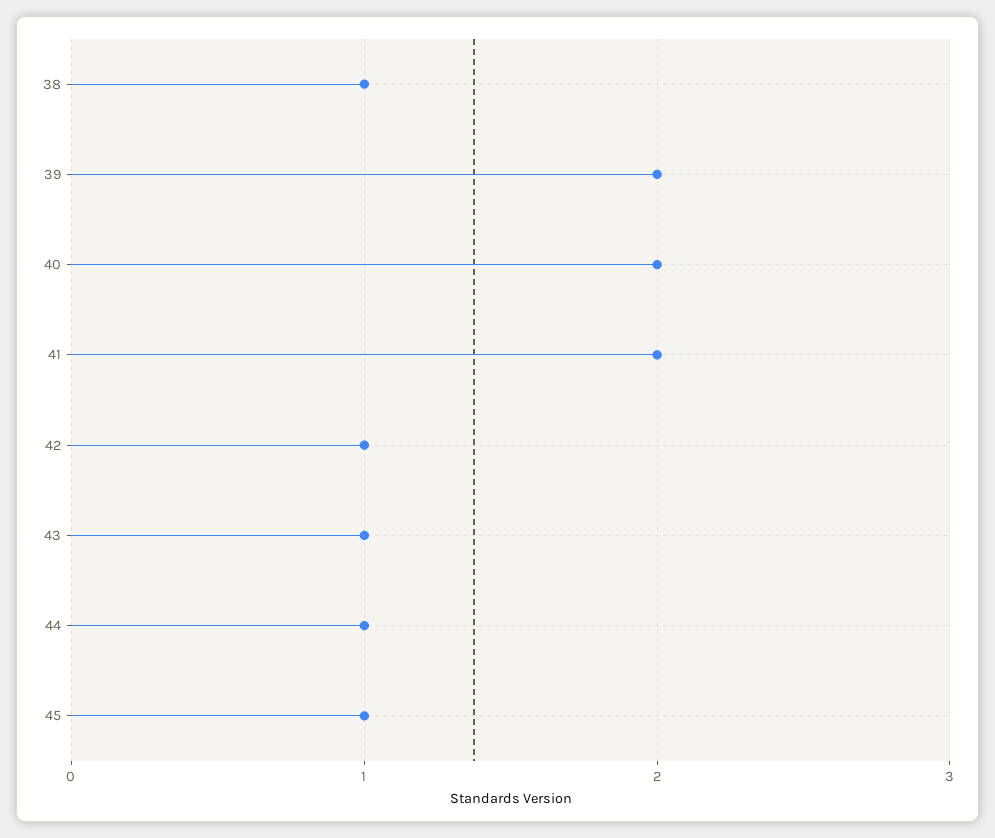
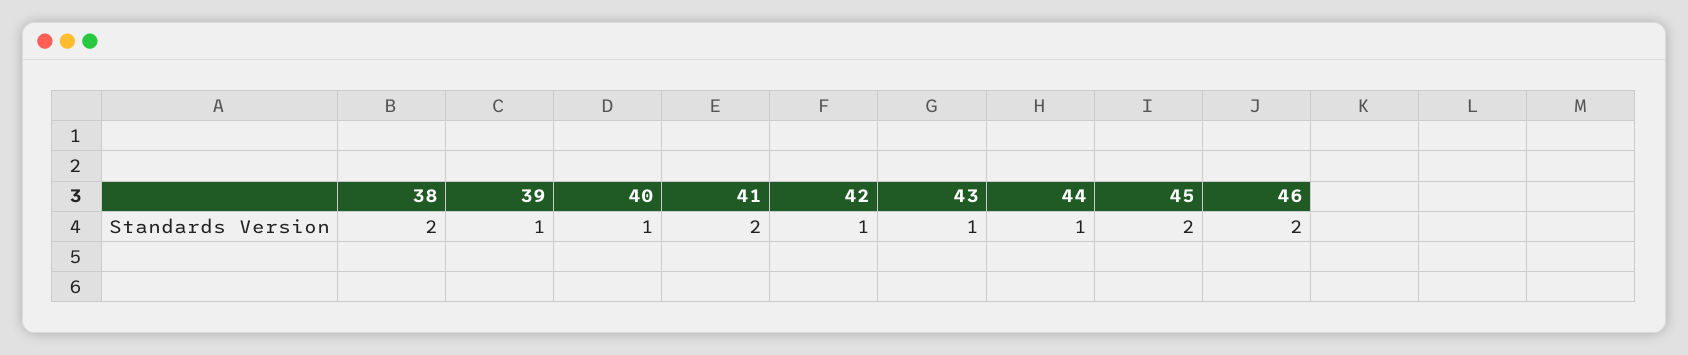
38: 1 -> 2
39: 2 -> 1
40: 2 -> 1
45: 1 -> 2
46: none -> 2

